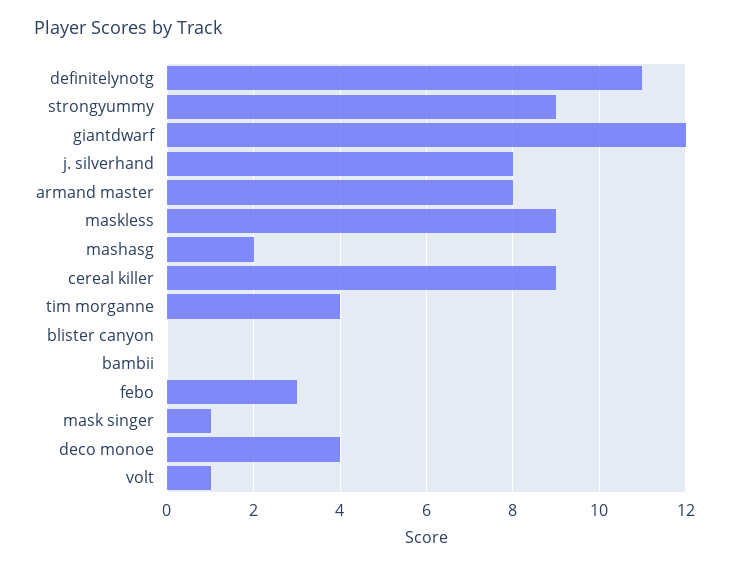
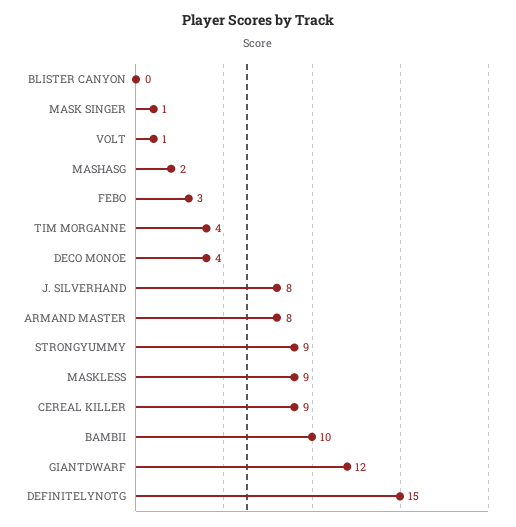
definitelynotg: 11 -> 15
bambii: 0 -> 10

